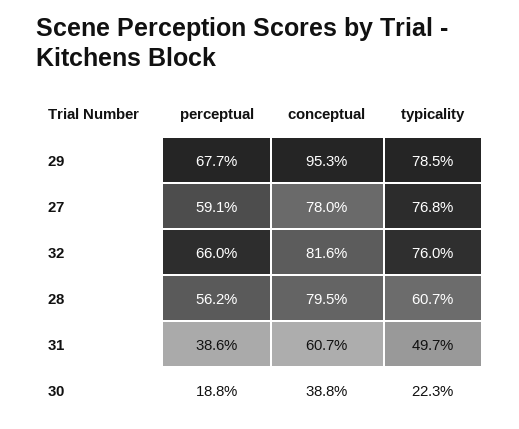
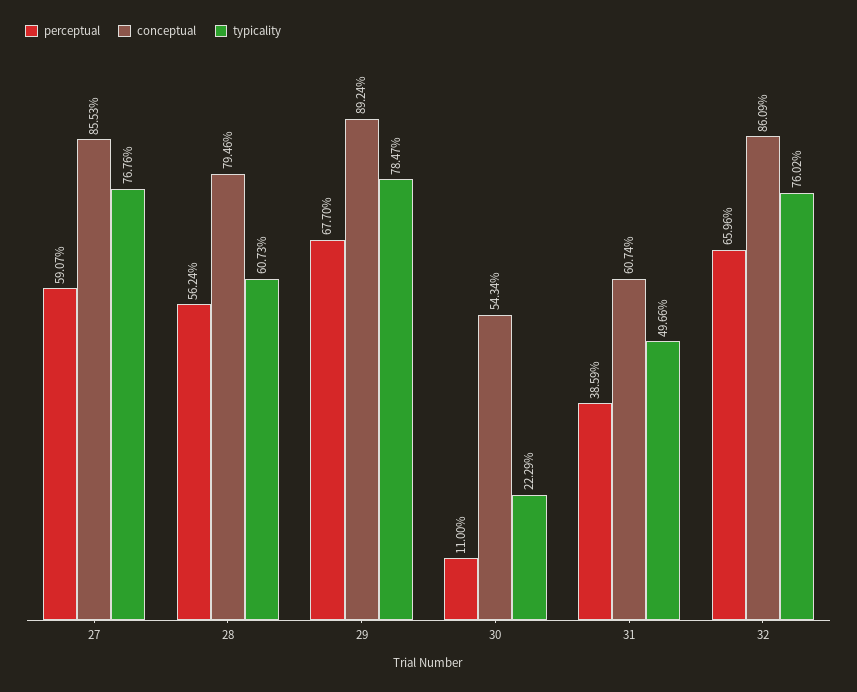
conceptual, 29: 95.3 -> 89.24
conceptual, 27: 78 -> 85.53
conceptual, 32: 81.6 -> 86.09
perceptual, 30: 18.8 -> 11
conceptual, 30: 38.8 -> 54.34

